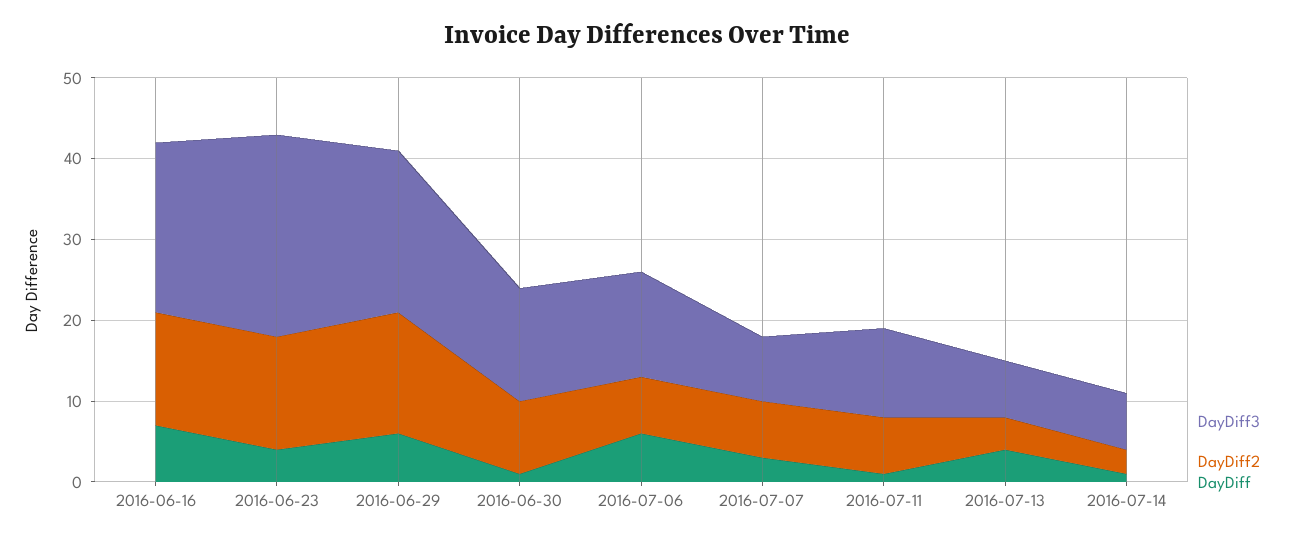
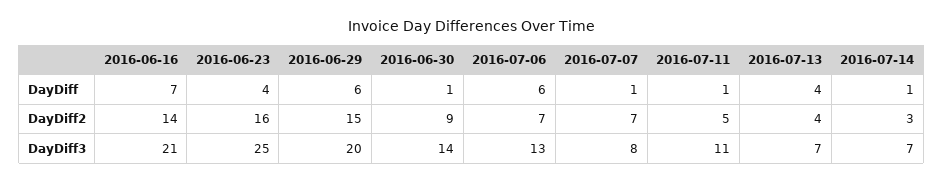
DayDiff2, 2016-06-23: 14 -> 16
DayDiff, 2016-07-07: 3 -> 1
DayDiff2, 2016-07-11: 7 -> 5

